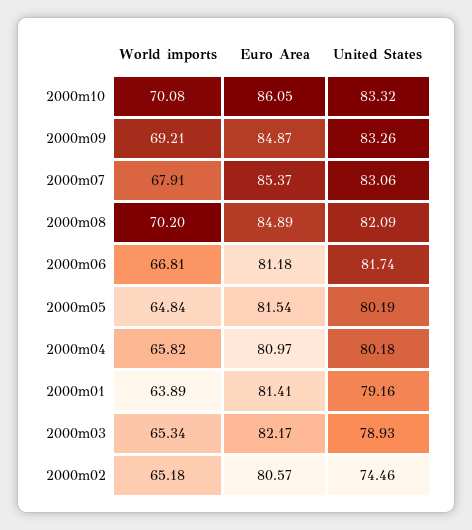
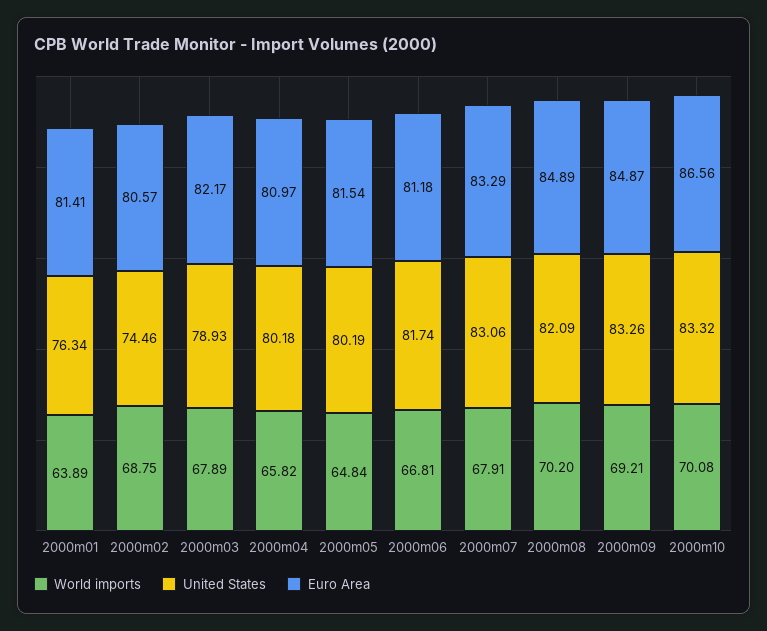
Euro Area, 2000m10: 86.05 -> 86.56
Euro Area, 2000m07: 85.37 -> 83.29
United States, 2000m01: 79.16 -> 76.34
World imports, 2000m03: 65.34 -> 67.89
World imports, 2000m02: 65.18 -> 68.75

